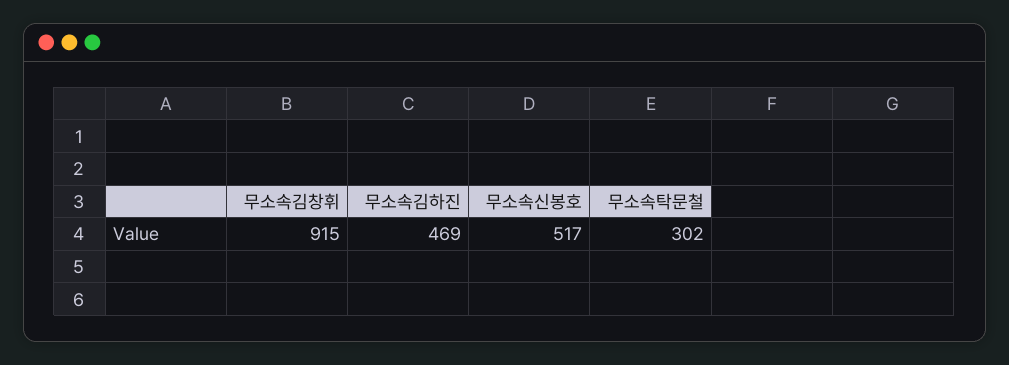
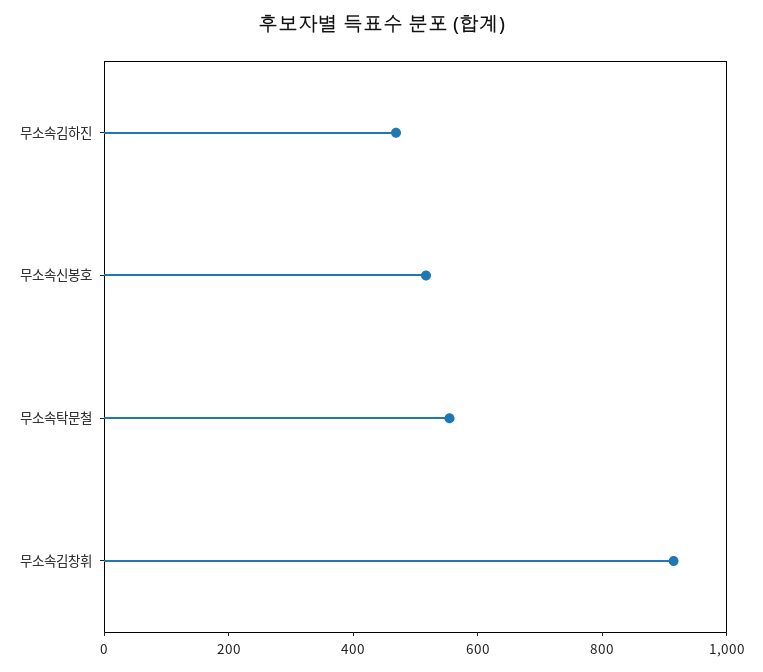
무소속탁문철: 302 -> 550

